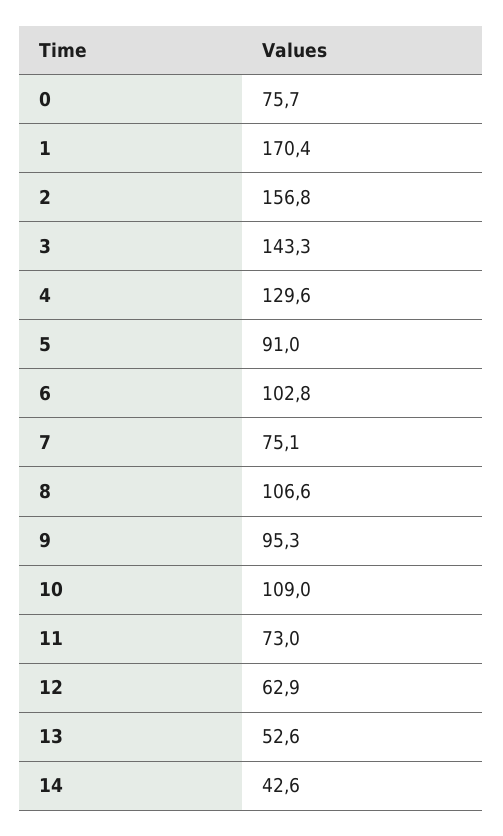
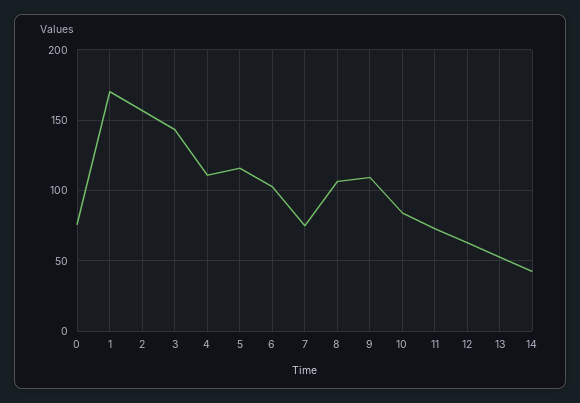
4: 129.6 -> 110
5: 91 -> 115
9: 95.3 -> 110
10: 109 -> 85

